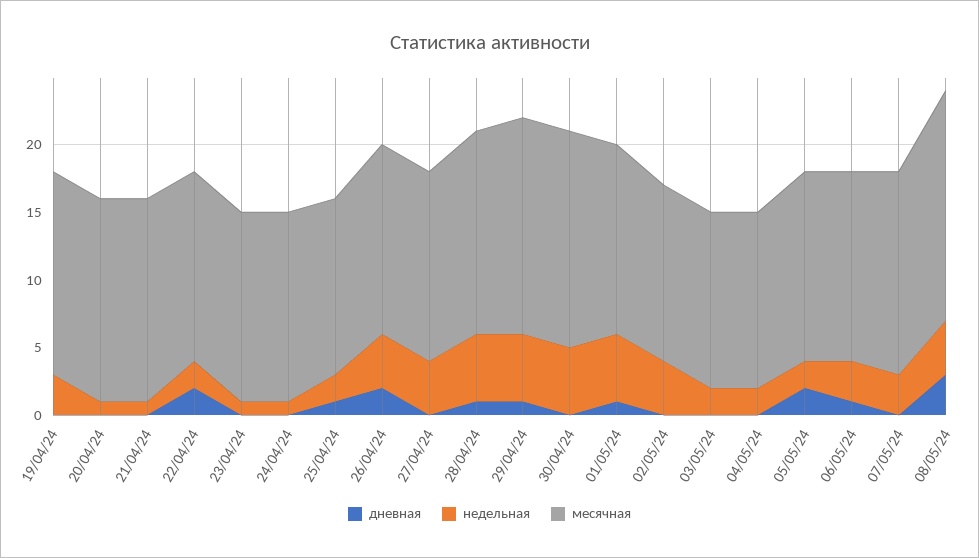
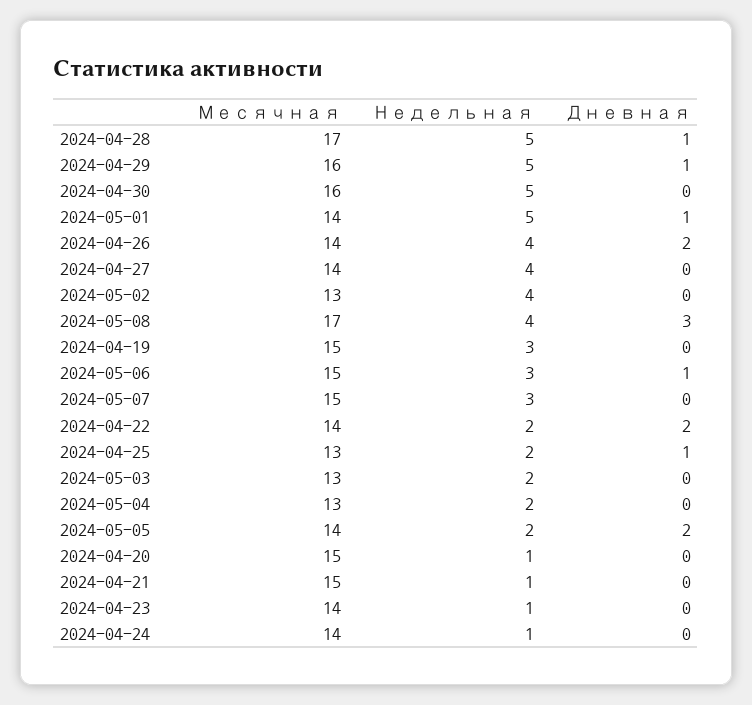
месячная, 28/04/24: 15 -> 17
месячная, 06/05/24: 14 -> 15

